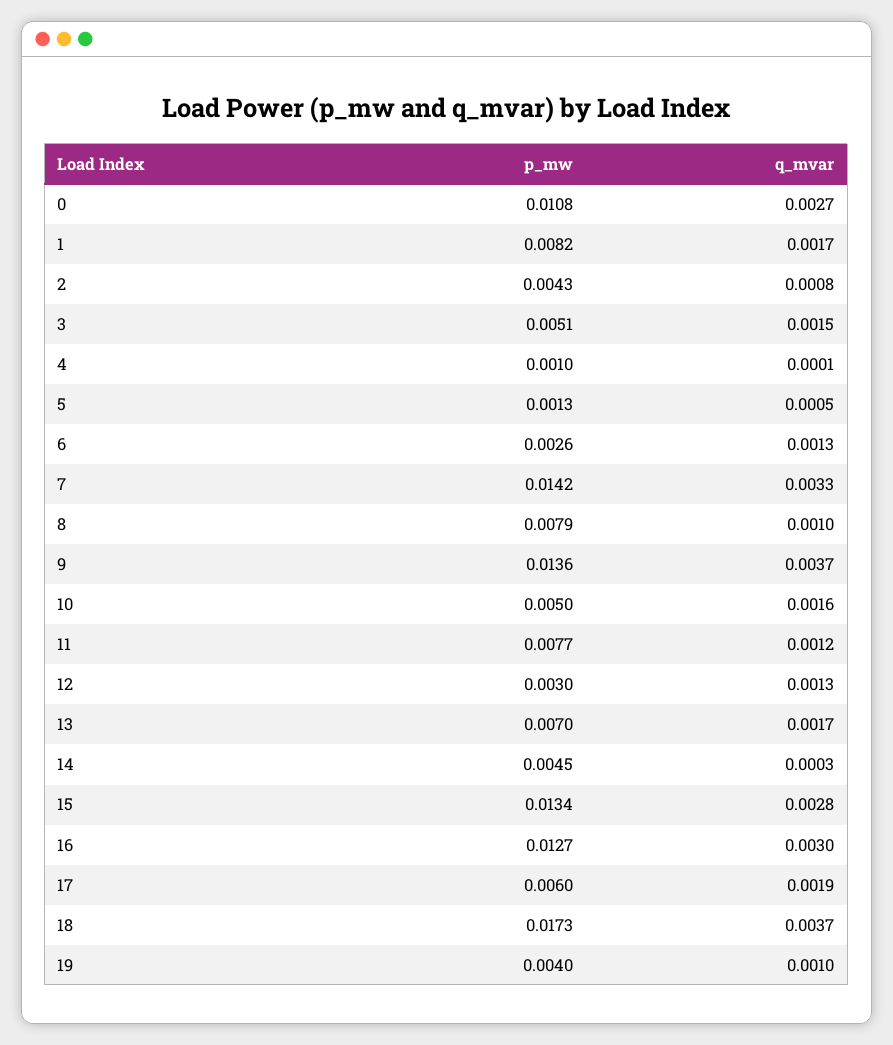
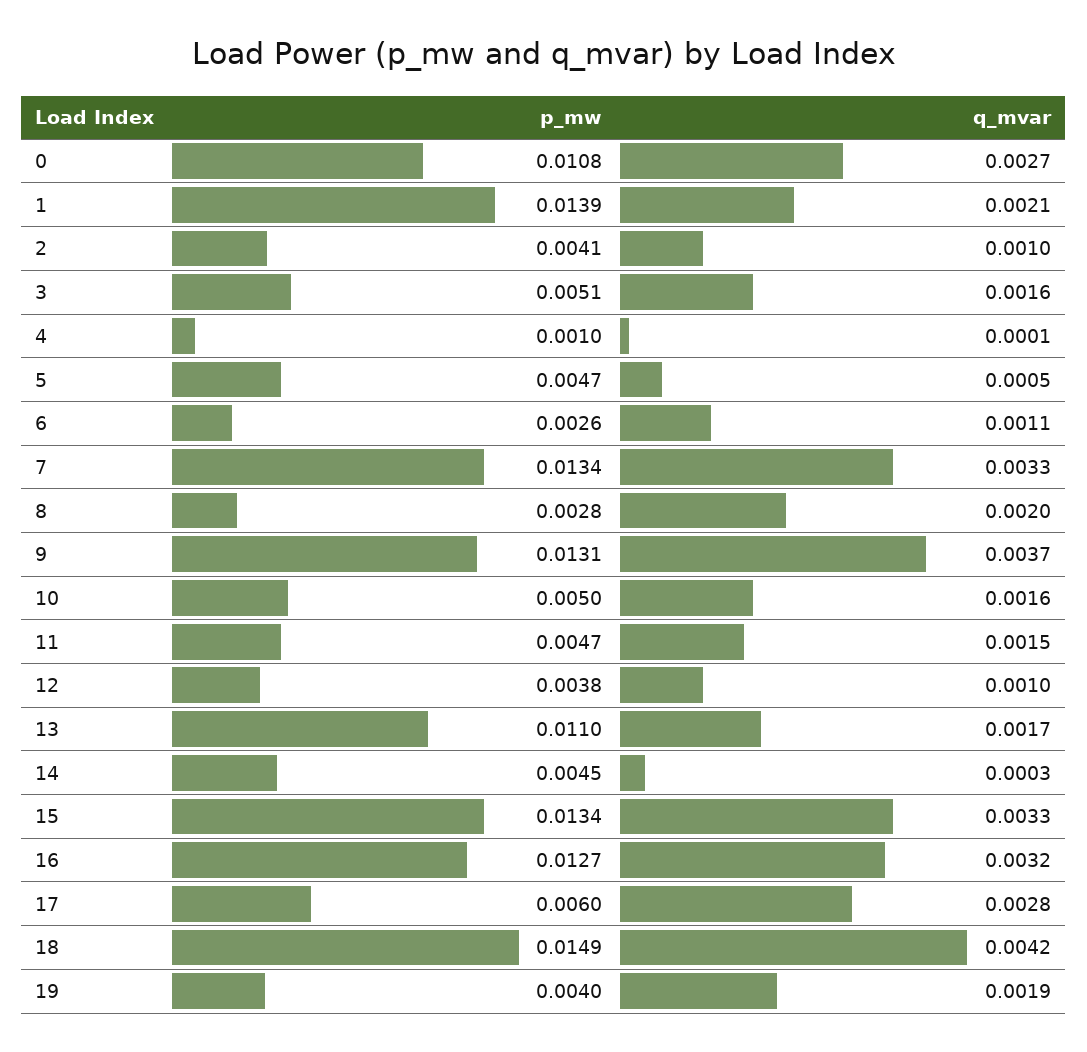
p_mw, 1: 0.0082 -> 0.0139
q_mvar, 1: 0.0017 -> 0.0021
p_mw, 2: 0.0043 -> 0.0041
q_mvar, 2: 0.0008 -> 0.001
q_mvar, 3: 0.0015 -> 0.0016
p_mw, 5: 0.0013 -> 0.0047
q_mvar, 6: 0.0013 -> 0.0011
p_mw, 7: 0.0142 -> 0.0134
p_mw, 8: 0.0079 -> 0.0028
q_mvar, 8: 0.001 -> 0.002
p_mw, 9: 0.0136 -> 0.0131
p_mw, 11: 0.0077 -> 0.0047
q_mvar, 11: 0.0012 -> 0.0015
p_mw, 12: 0.003 -> 0.0038
q_mvar, 12: 0.0013 -> 0.001
p_mw, 13: 0.007 -> 0.011
q_mvar, 15: 0.0028 -> 0.0033
q_mvar, 16: 0.003 -> 0.0032
q_mvar, 17: 0.0019 -> 0.0028
p_mw, 18: 0.0173 -> 0.0149
q_mvar, 18: 0.0037 -> 0.0042
q_mvar, 19: 0.001 -> 0.0019

